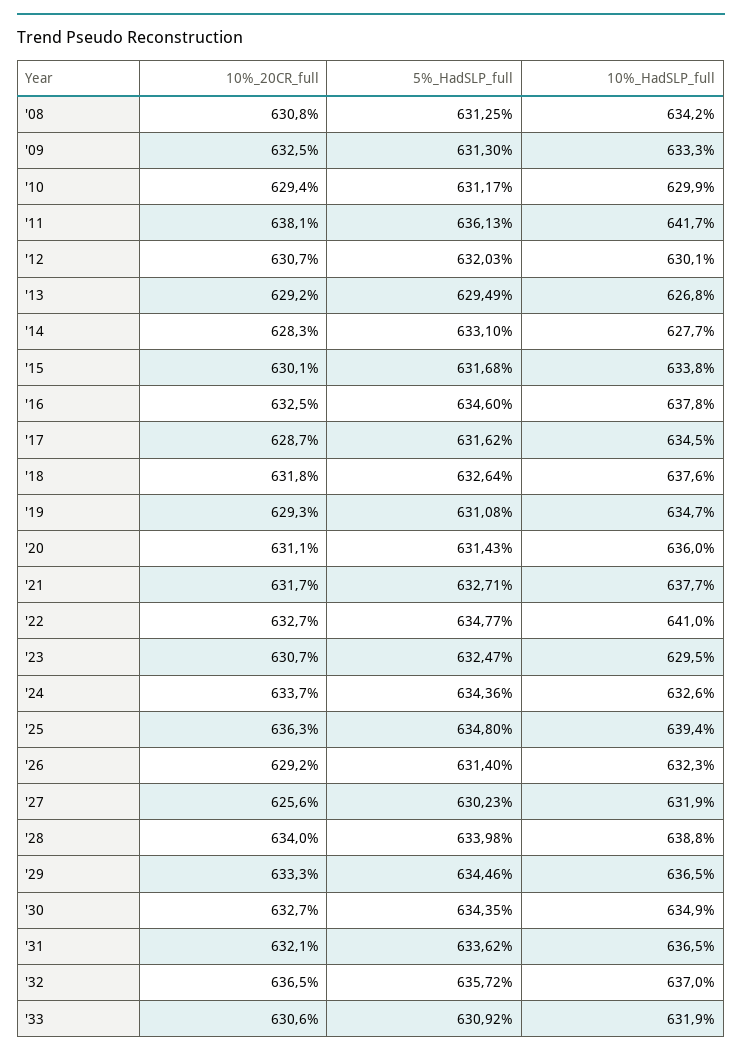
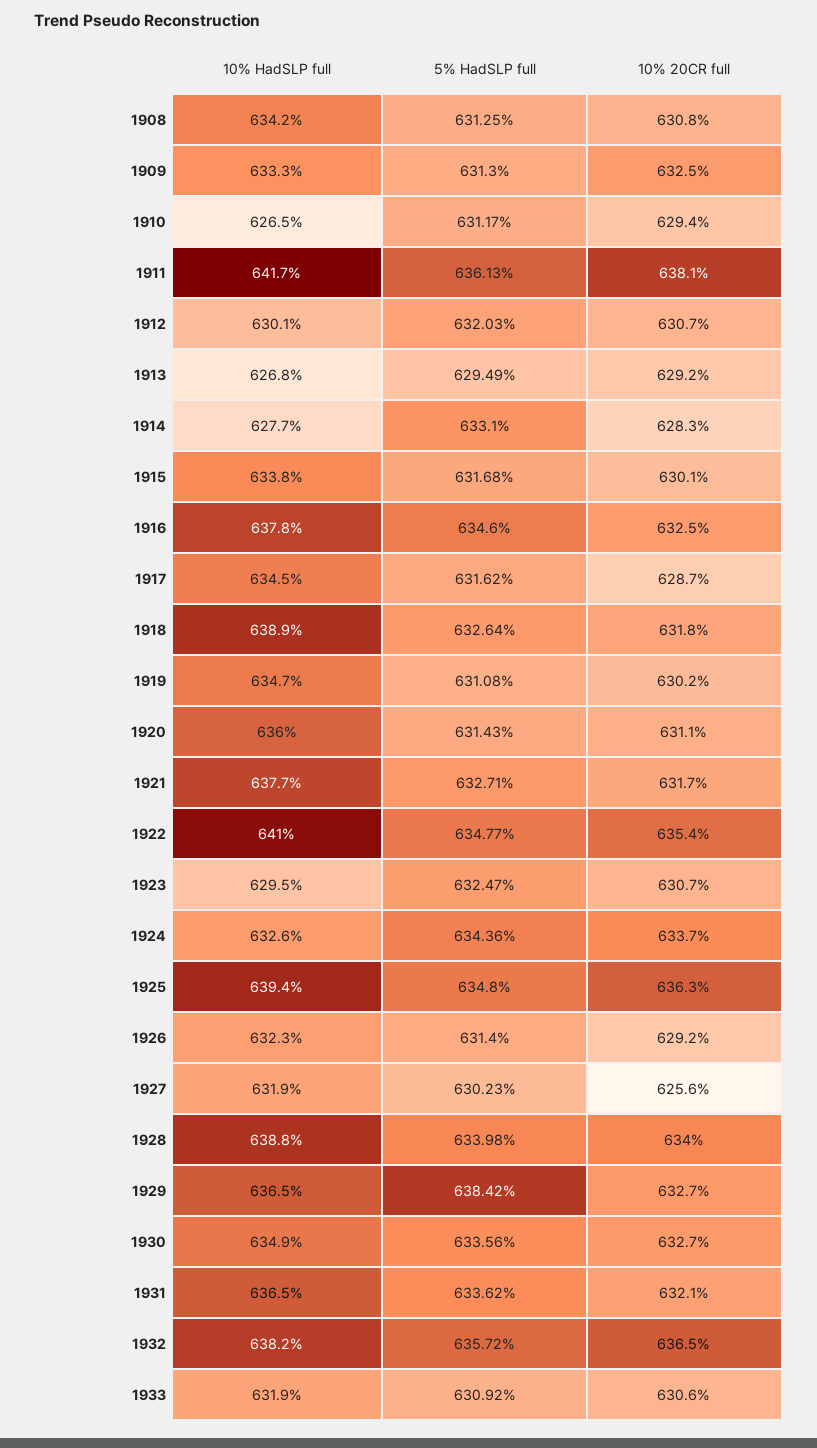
10%_HadSLP_full, '10: 629.9 -> 626.5
10%_HadSLP_full, '18: 637.6 -> 638.9
10%_20CR_full, '19: 629.3 -> 630.2
10%_20CR_full, '22: 632.7 -> 635.4
10%_20CR_full, '29: 633.3 -> 632.7
5%_HadSLP_full, '29: 634.46 -> 638.42
5%_HadSLP_full, '30: 634.35 -> 633.56
10%_HadSLP_full, '32: 637 -> 638.2

